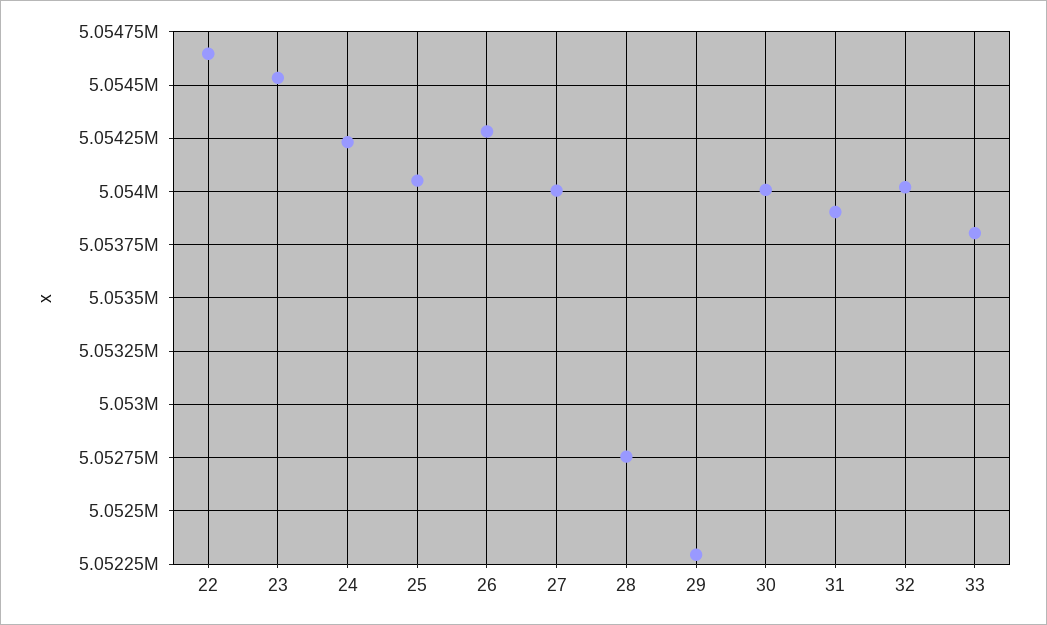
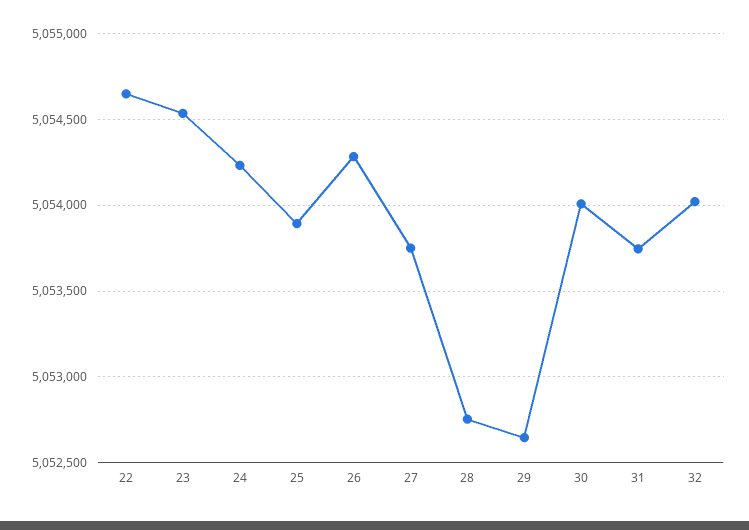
25: 5054050 -> 5053900
27: 5054000 -> 5053750
29: 5052300 -> 5052650
31: 5053900 -> 5053750
33: 5053800 -> none

